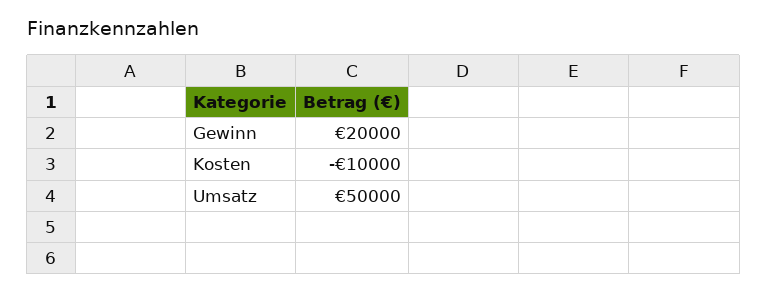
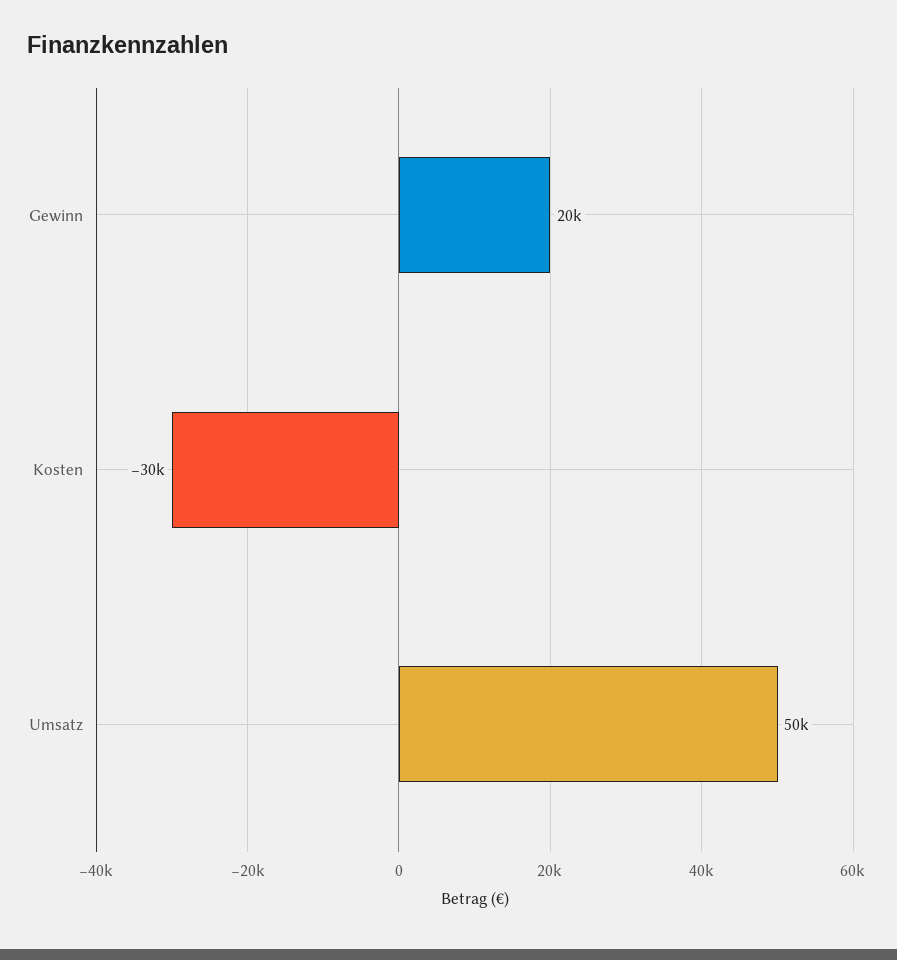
Kosten: -10000 -> -30000

